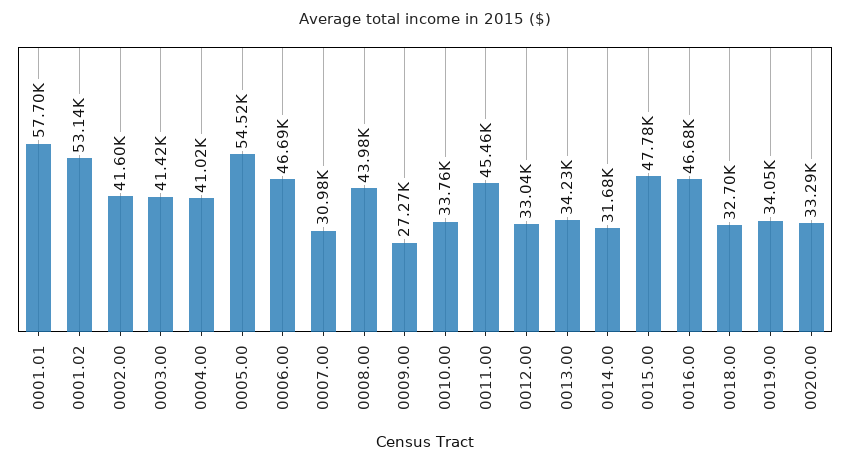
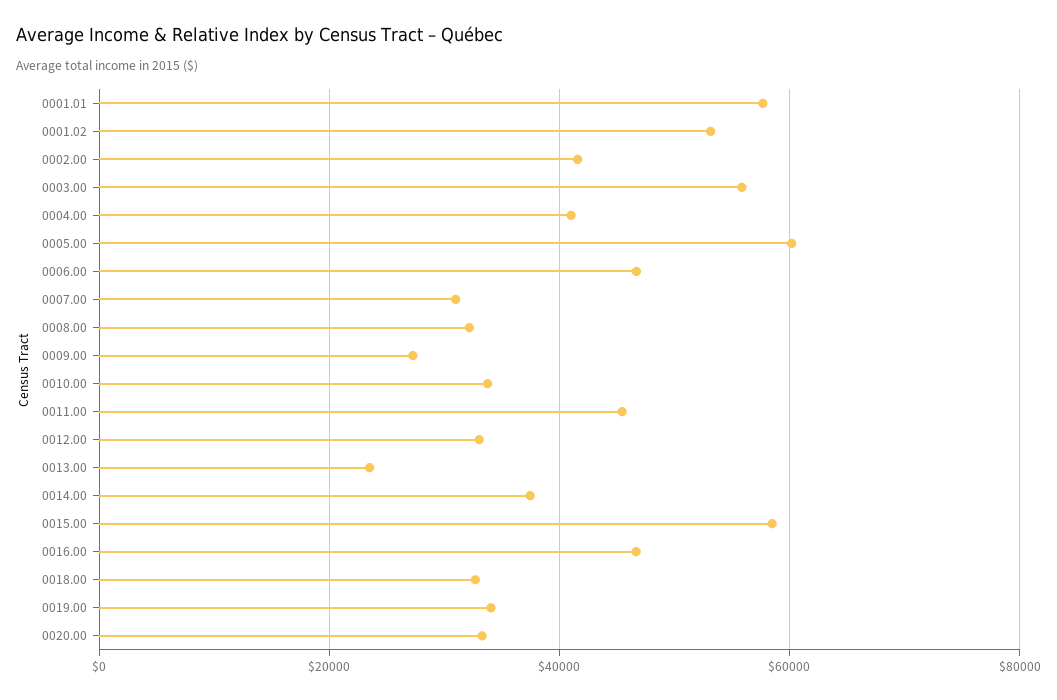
0003.00: 41420 -> 56000
0005.00: 54520 -> 60000
0008.00: 43980 -> 32000
0013.00: 34230 -> 24000
0014.00: 31680 -> 38000
0015.00: 47780 -> 58000

